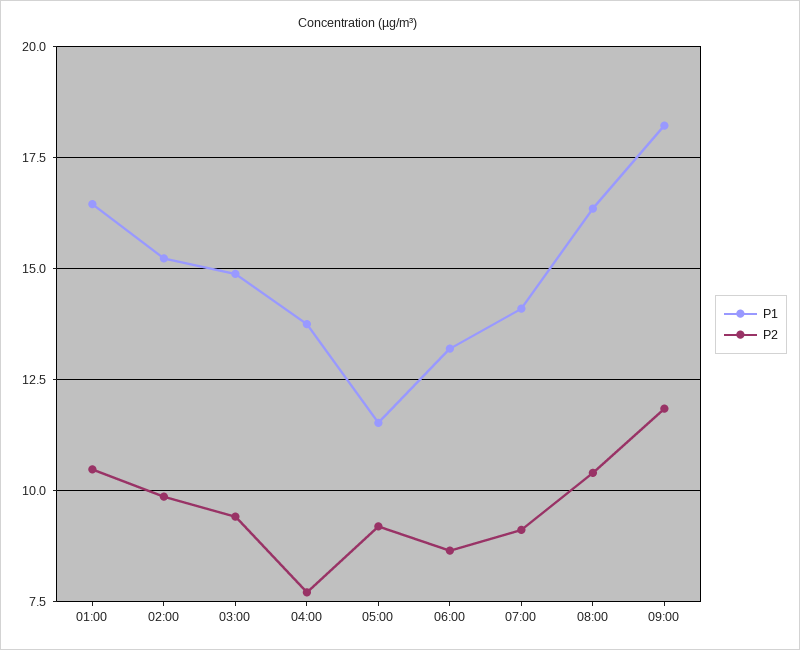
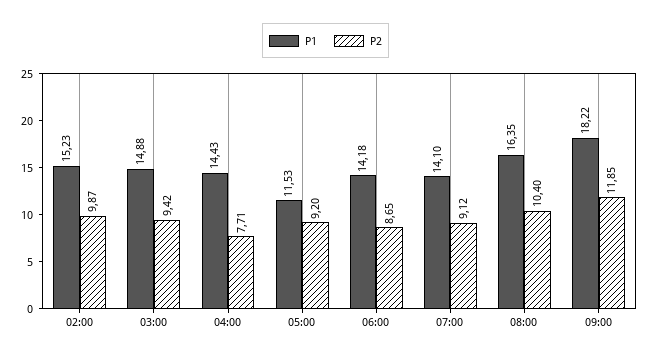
P1, 01:00: 16.5 -> none
P2, 01:00: 10.5 -> none
P1, 04:00: 13.75 -> 14.43
P1, 06:00: 13.25 -> 14.18

